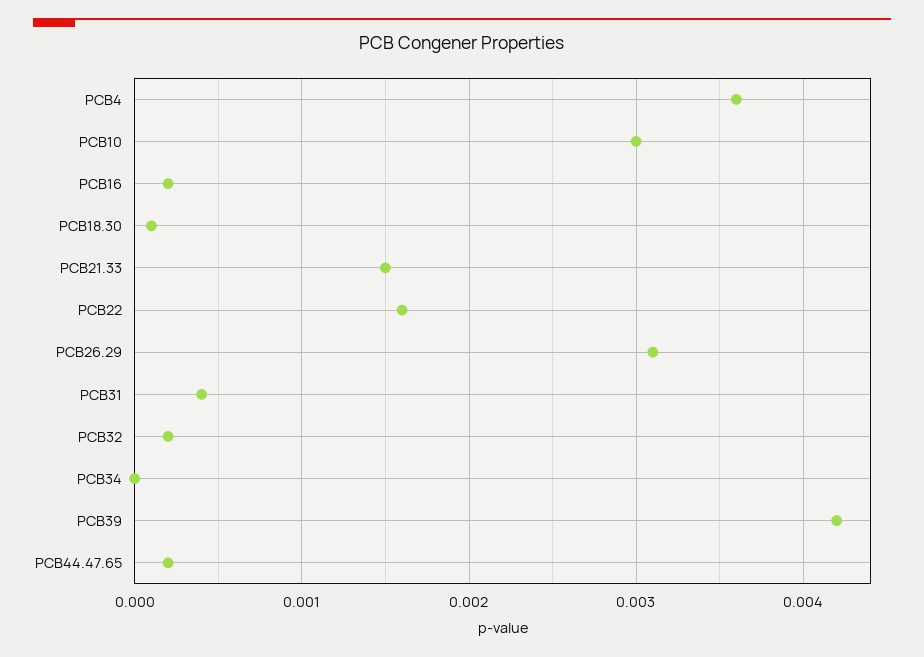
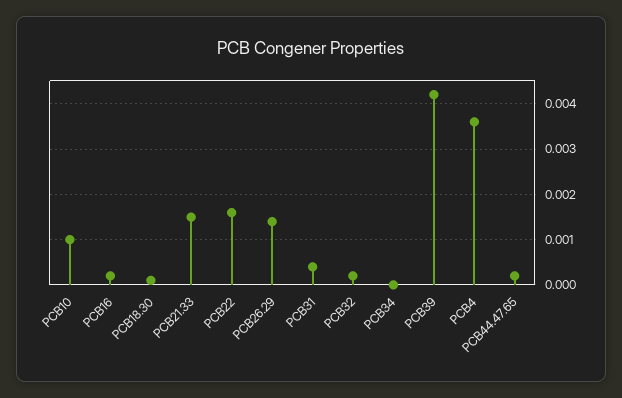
PCB10: 0.003 -> 0.001
PCB26.29: 0.0031 -> 0.0015

